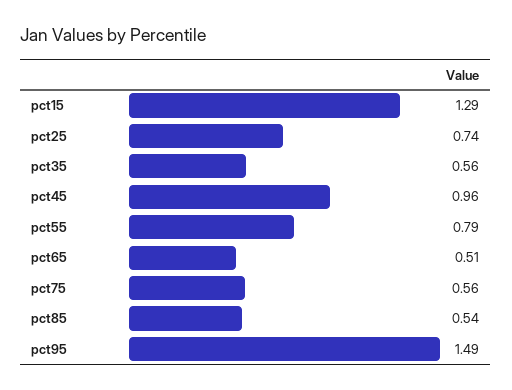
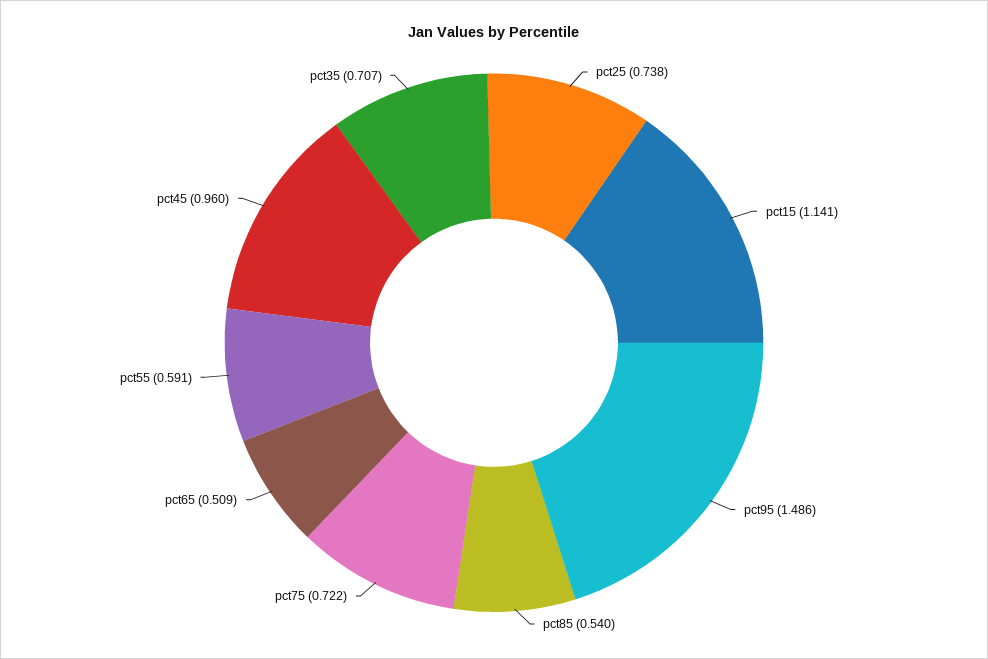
pct15: 1.29 -> 1.141
pct35: 0.56 -> 0.707
pct55: 0.79 -> 0.591
pct75: 0.56 -> 0.722

